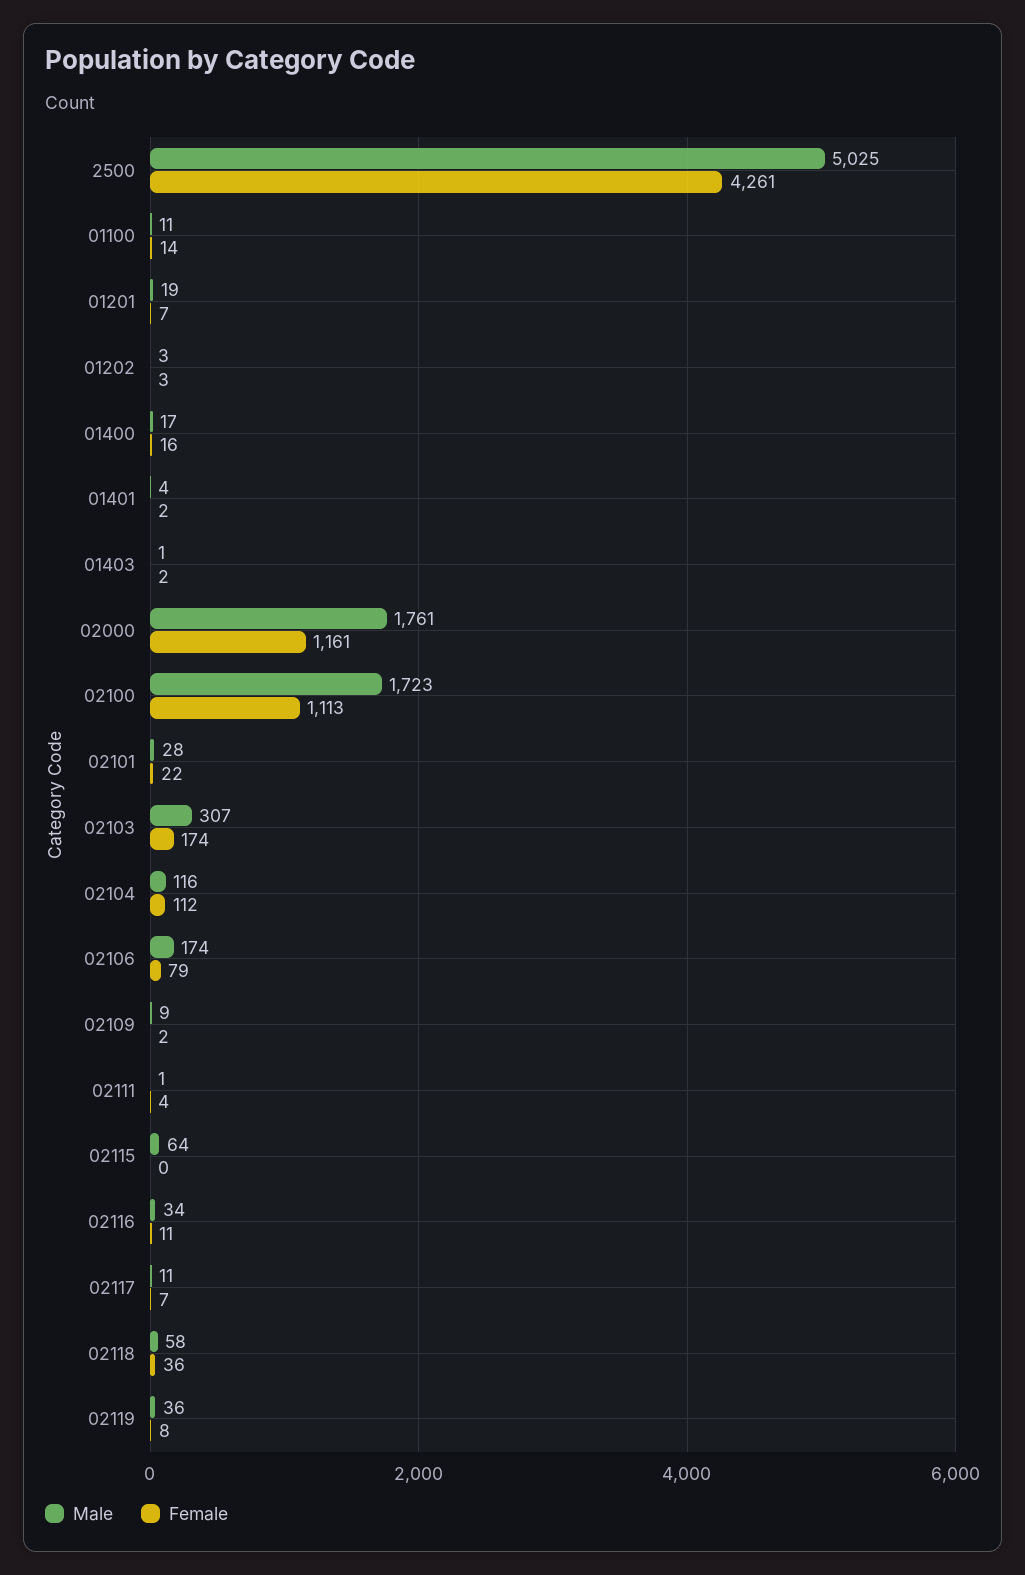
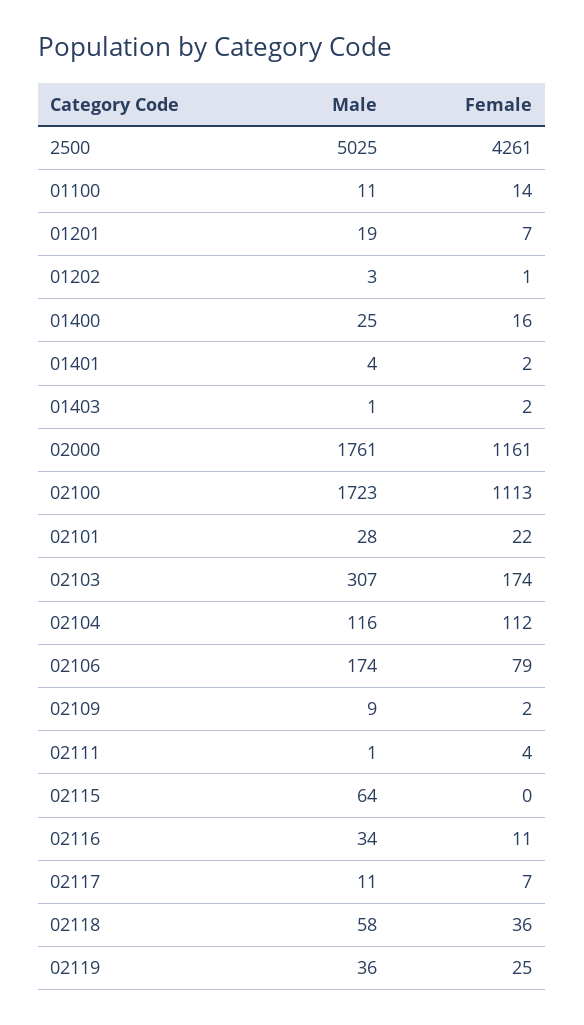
Female, 01202: 3 -> 1
Male, 01400: 17 -> 25
Female, 02119: 8 -> 25

